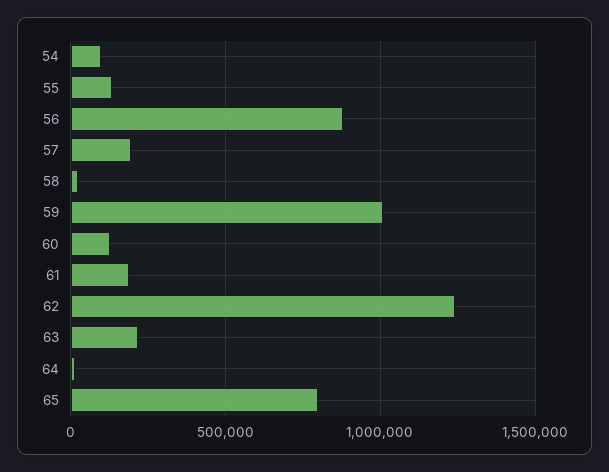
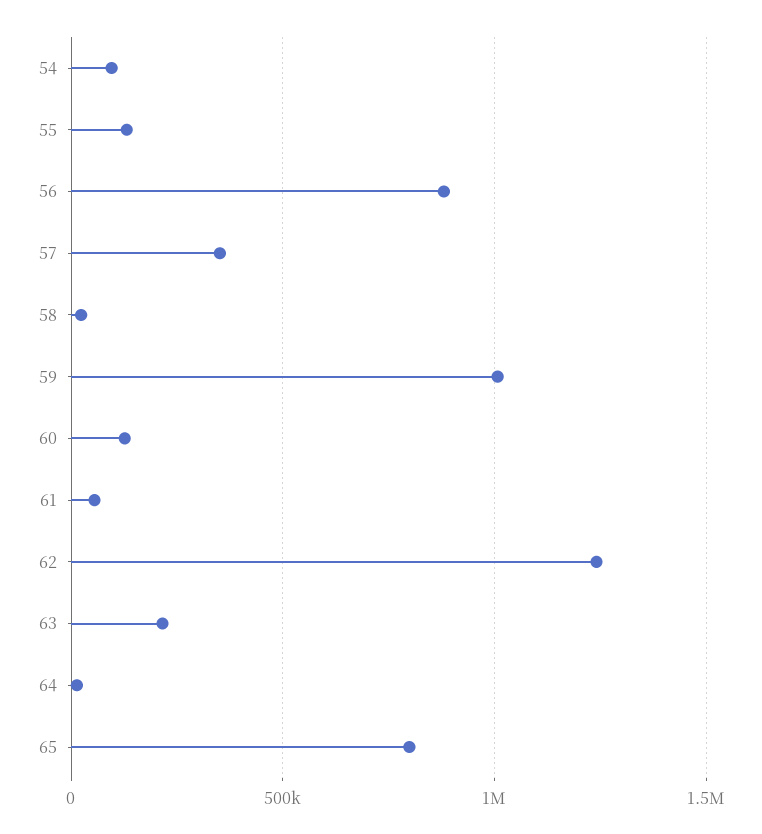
57: 200000 -> 350000
61: 200000 -> 50000

